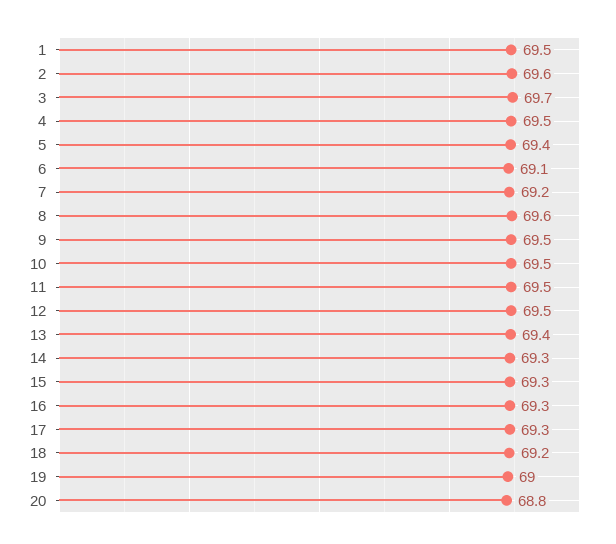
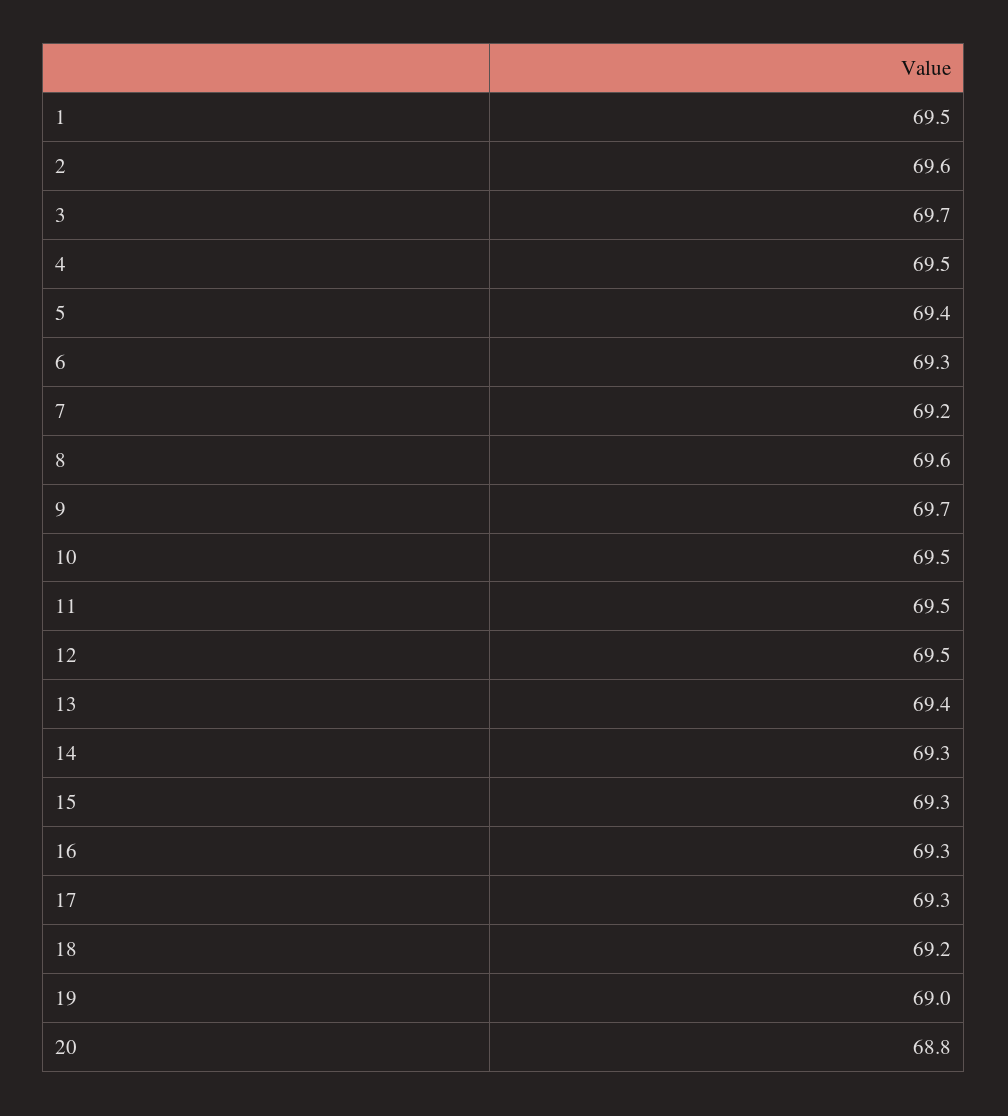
6: 69.1 -> 69.3
9: 69.5 -> 69.7

